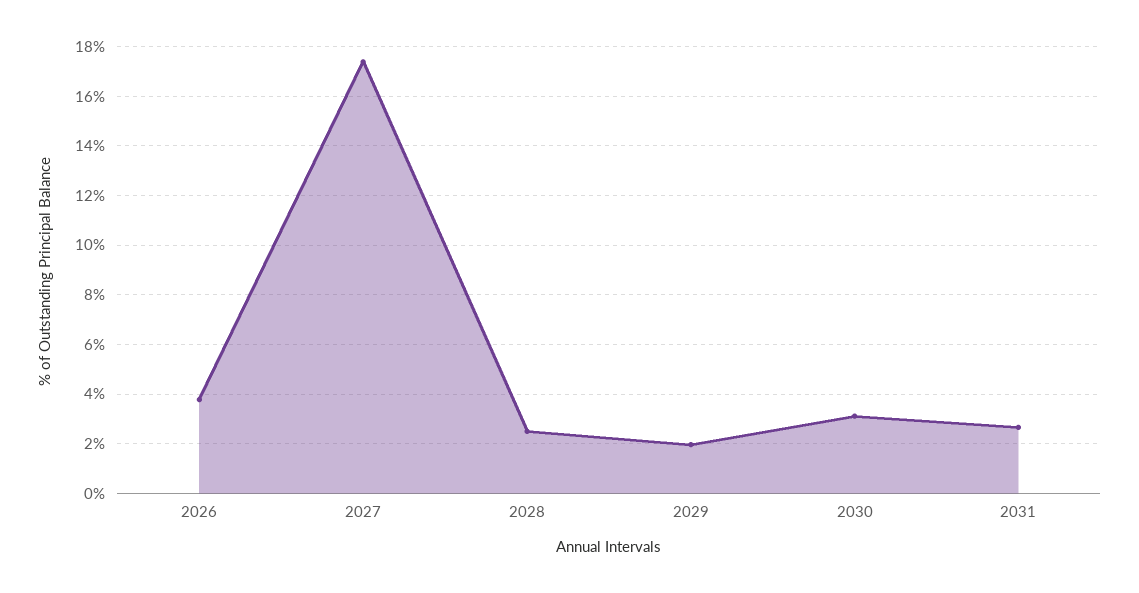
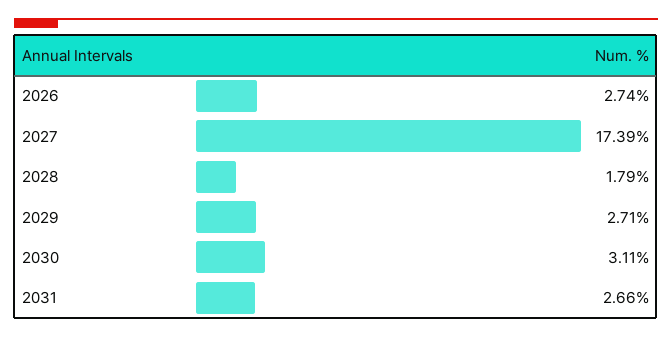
2026: 3.75 -> 2.74
2028: 2.5 -> 1.79
2029: 2 -> 2.71

